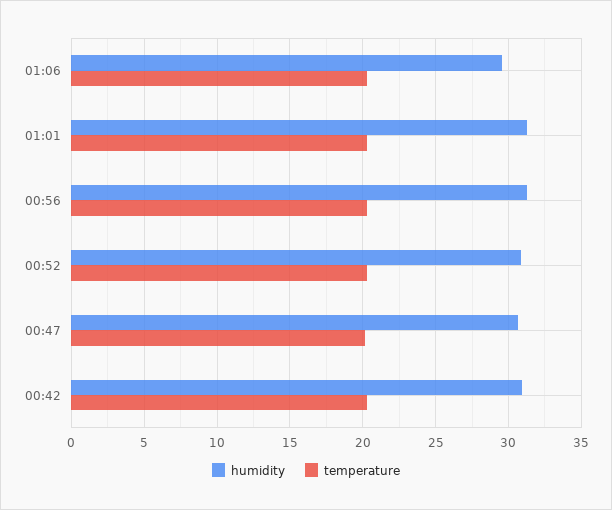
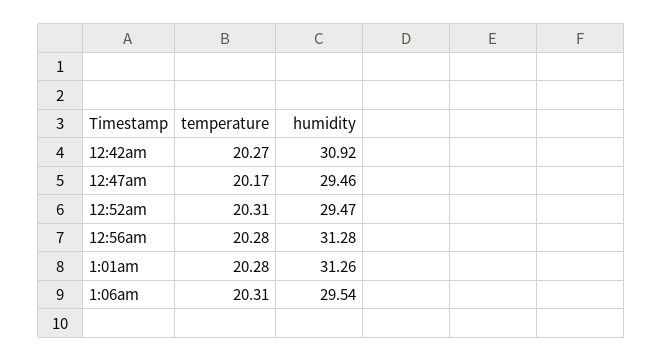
humidity, 00:52: 31 -> 29.47
humidity, 00:47: 30.5 -> 29.46

